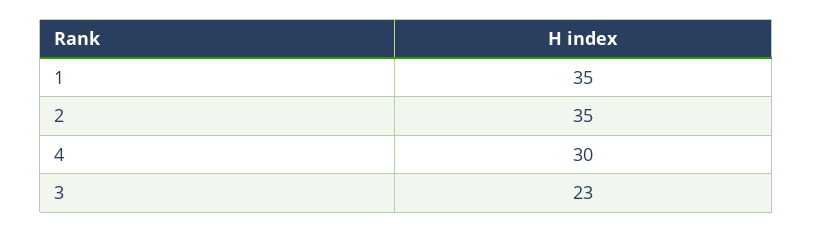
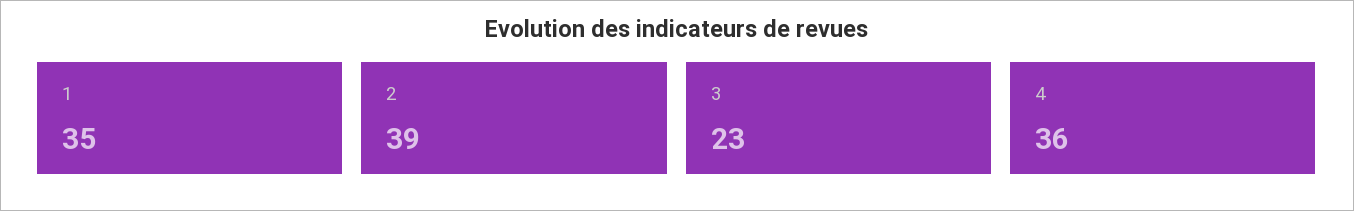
2: 35 -> 39
4: 30 -> 36

